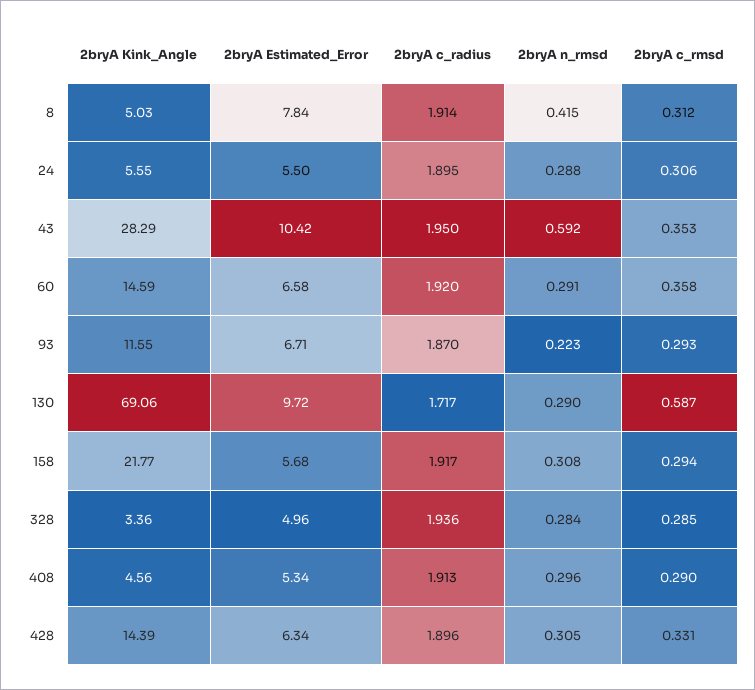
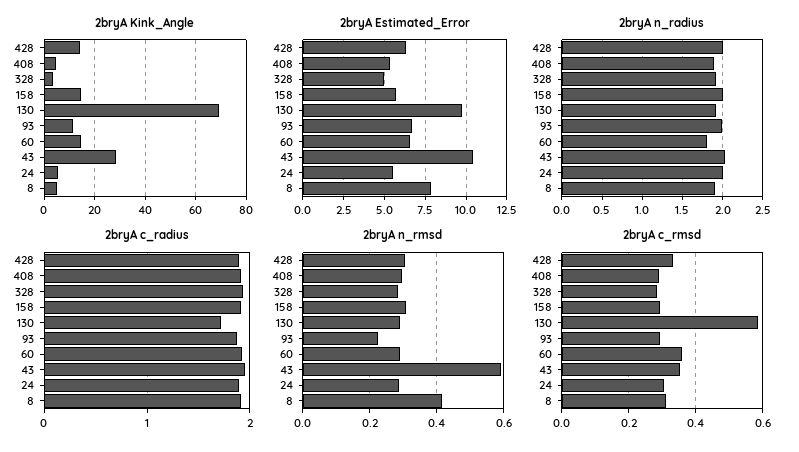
2bryA Kink_Angle, 158: 21.77 -> 15
2bryA n_radius, 428: none -> 2
2bryA n_radius, 408: none -> 1.9
2bryA n_radius, 328: none -> 1.9
2bryA n_radius, 158: none -> 2
2bryA n_radius, 130: none -> 1.9
2bryA n_radius, 93: none -> 2
2bryA n_radius, 60: none -> 1.8
2bryA n_radius, 43: none -> 2
2bryA n_radius, 24: none -> 2
2bryA n_radius, 8: none -> 1.9

